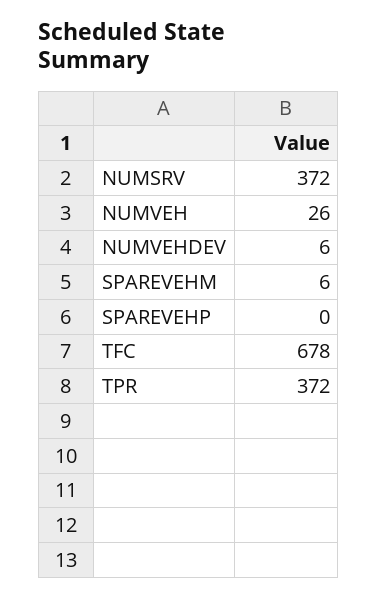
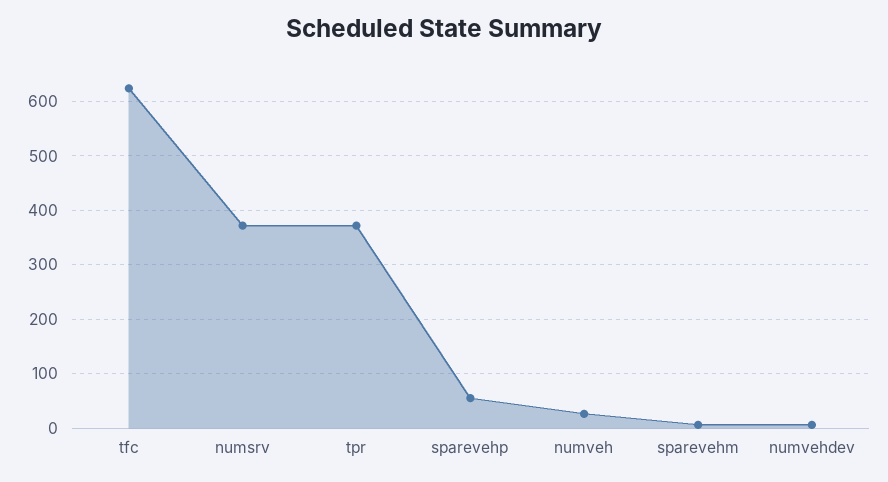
SPAREVEHP: 0 -> 60
TFC: 678 -> 620

